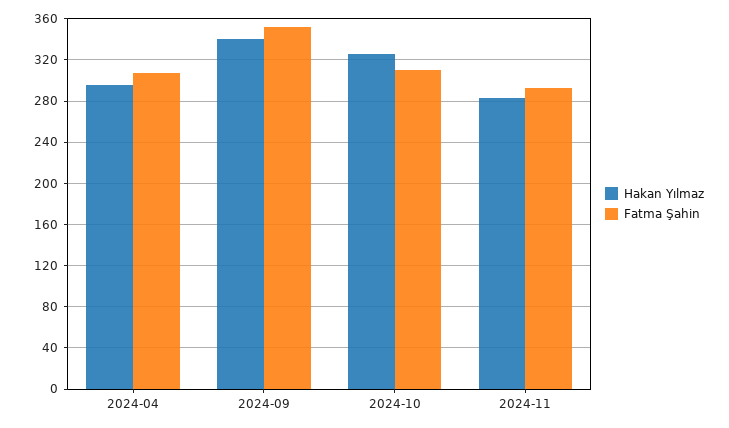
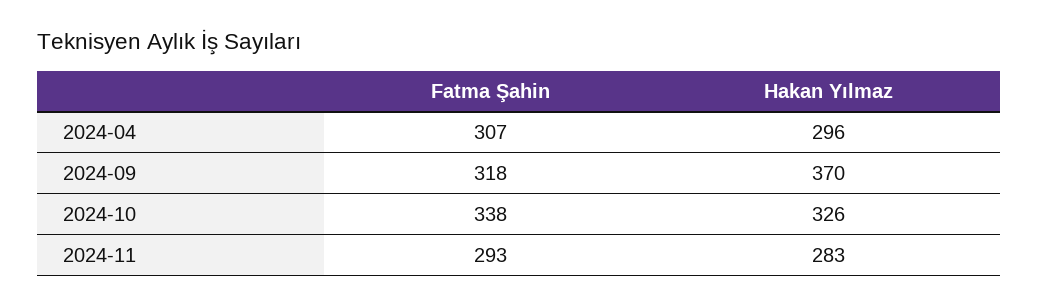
Hakan Yılmaz, 2024-09: 340 -> 370
Fatma Şahin, 2024-09: 350 -> 318
Fatma Şahin, 2024-10: 310 -> 338

